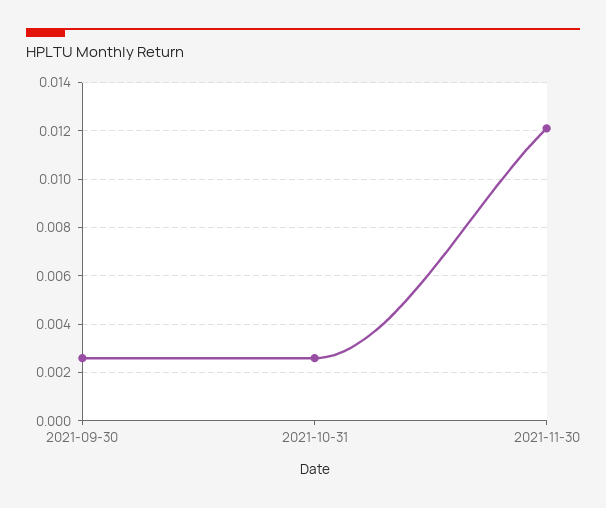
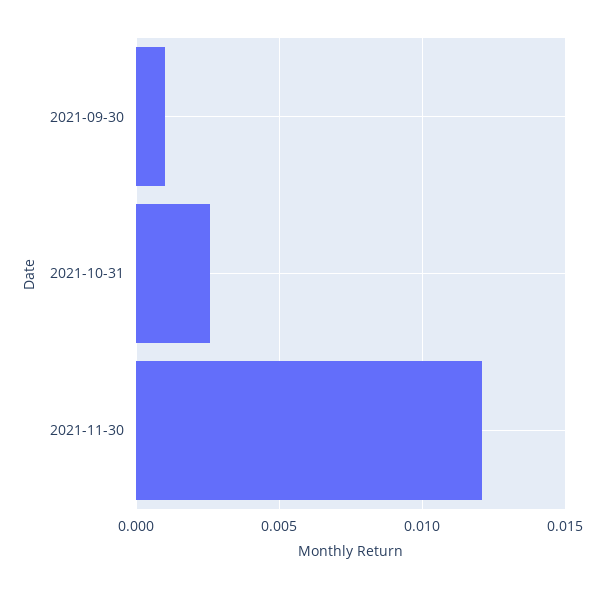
2021-09-30: 0.0025 -> 0.001

